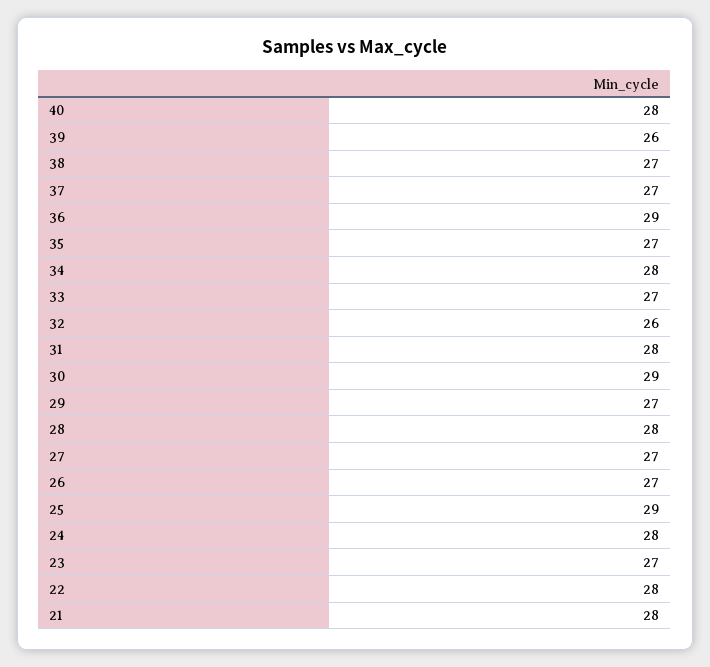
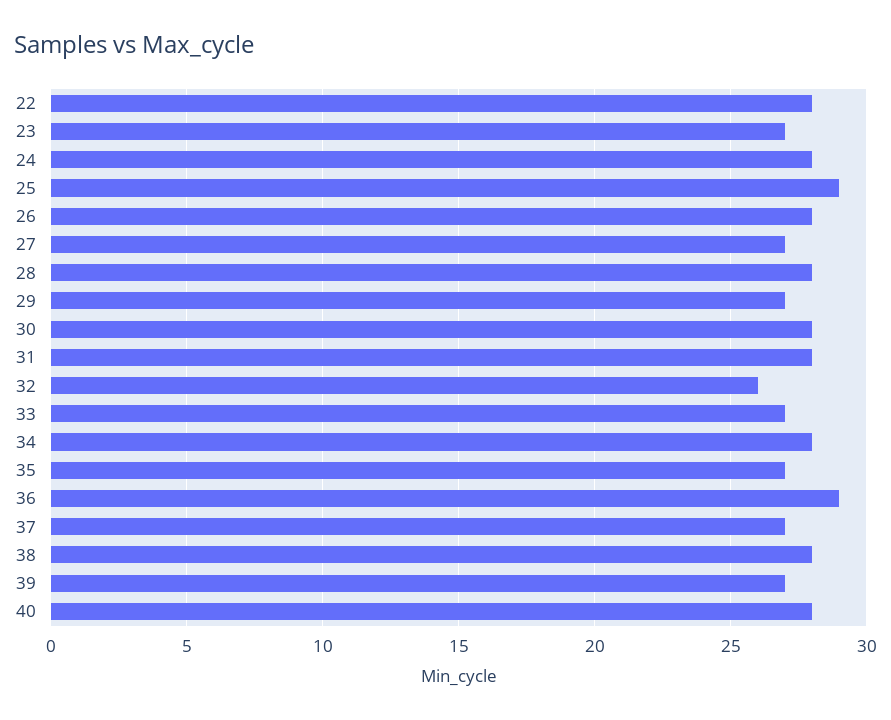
39: 26 -> 27
38: 27 -> 28
30: 29 -> 28
26: 27 -> 28
21: 28 -> none

